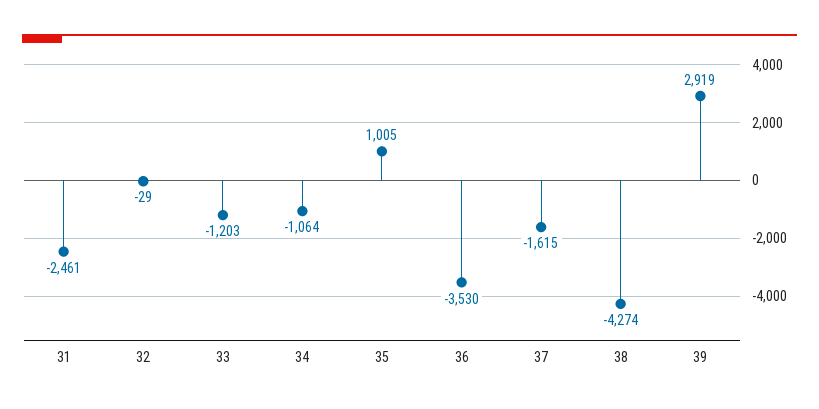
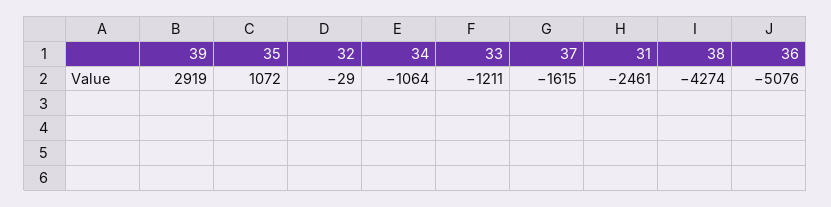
33: -1203 -> -1211
35: 1005 -> 1072
36: -3530 -> -5076

